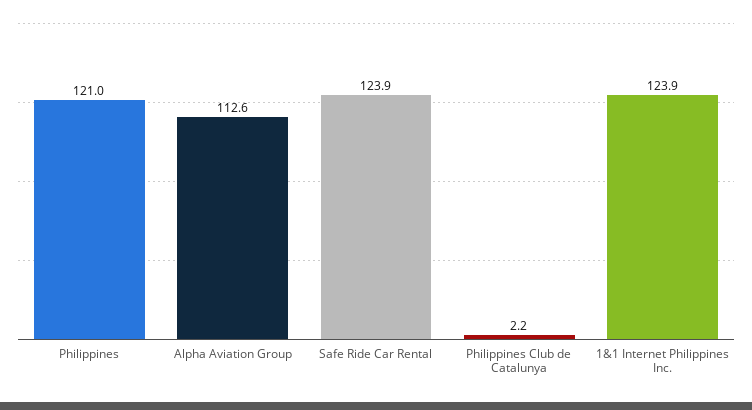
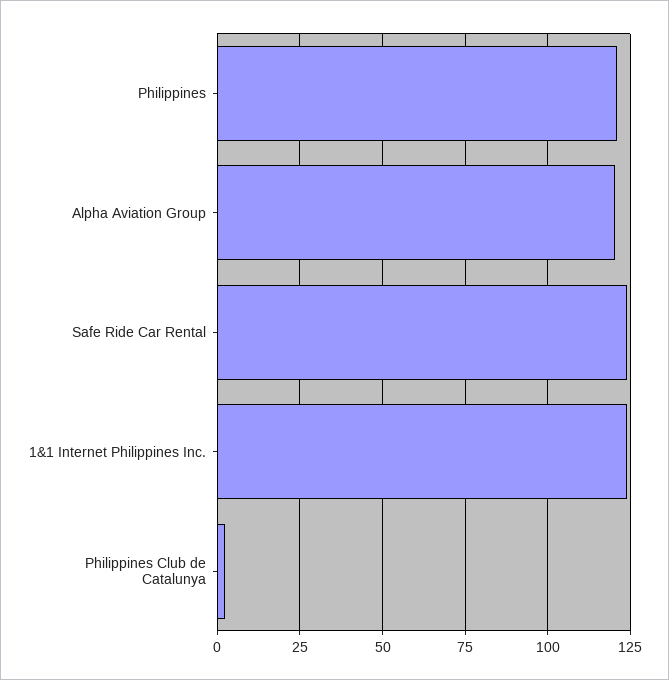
Alpha Aviation Group: 112.6 -> 120

